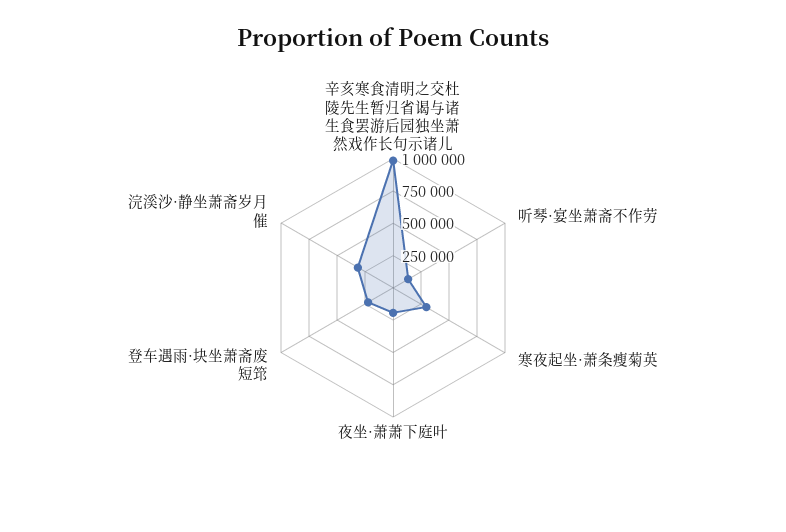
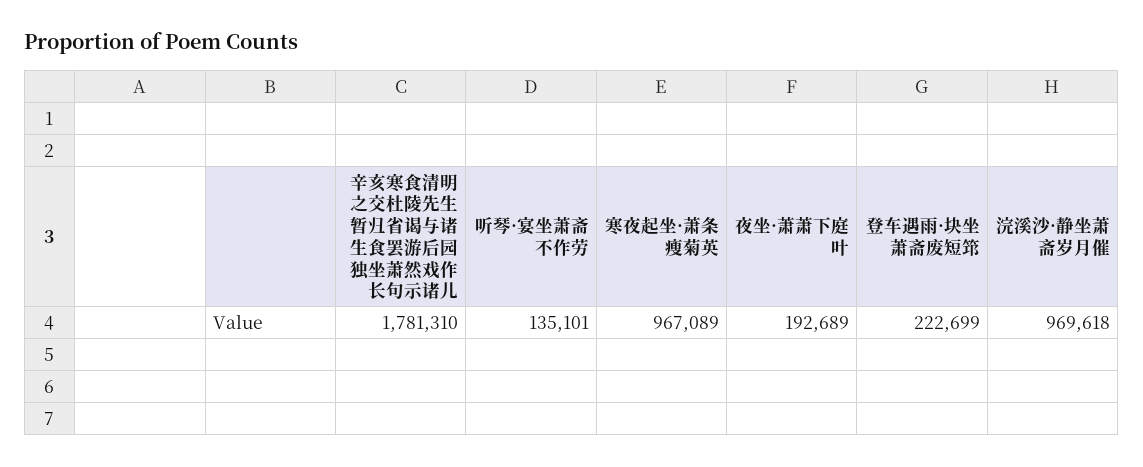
辛亥寒食清明之交杜陵先生暂归省谒与诸生食罢游后园独坐萧然戏作长句示诸儿: 1000000 -> 1781310
寒夜起坐·萧条瘦菊英: 250000 -> 967089
浣溪沙·静坐萧斋岁月催: 250000 -> 969618

